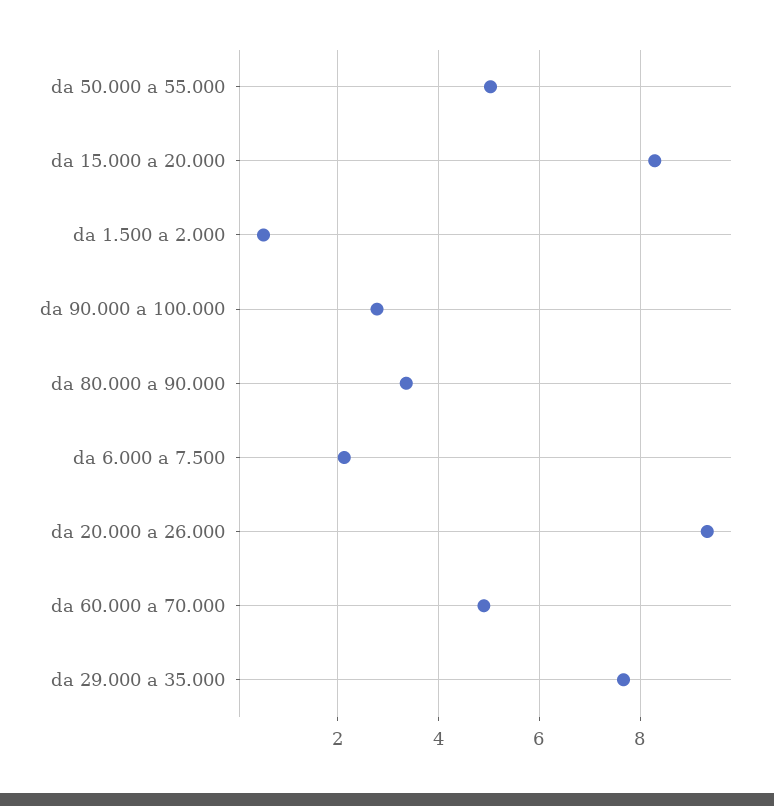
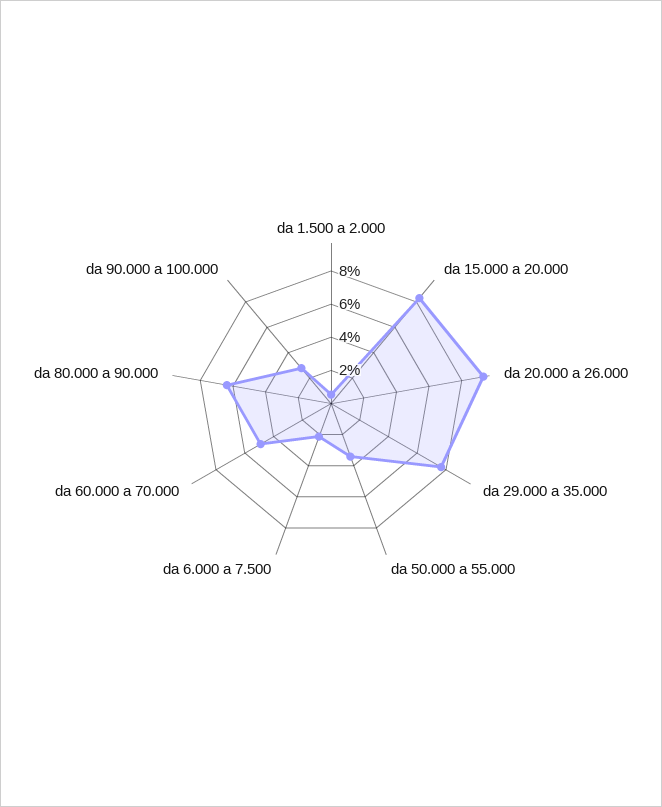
da 50.000 a 55.000: 5 -> 3.5
da 80.000 a 90.000: 3.4 -> 6.5

